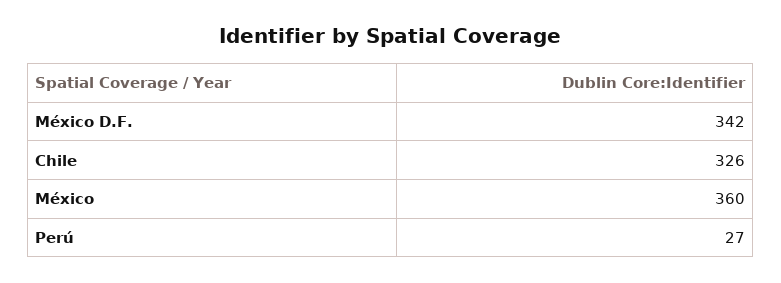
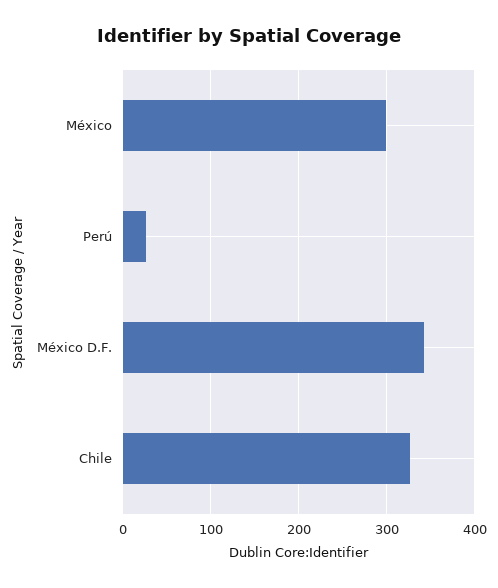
México: 360 -> 300

